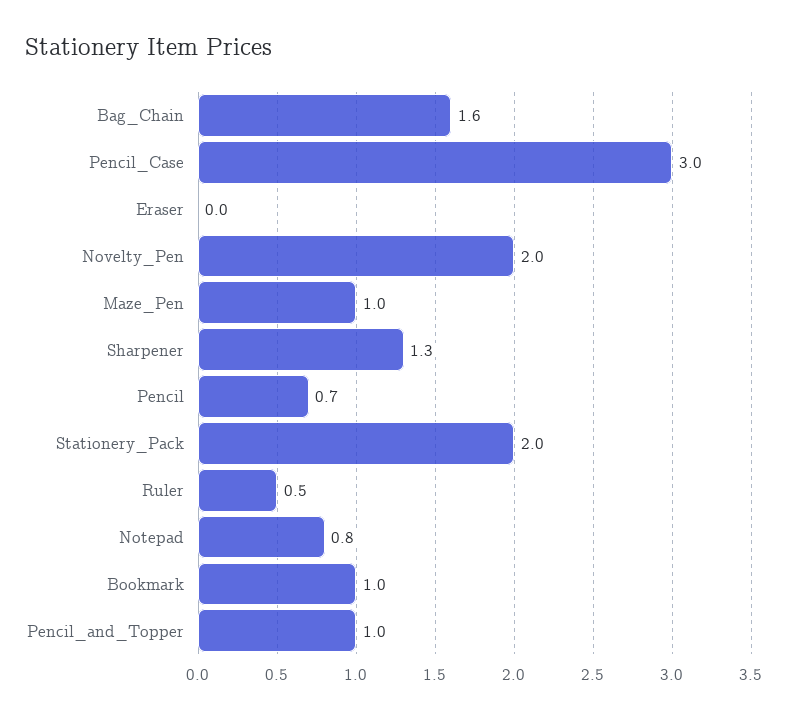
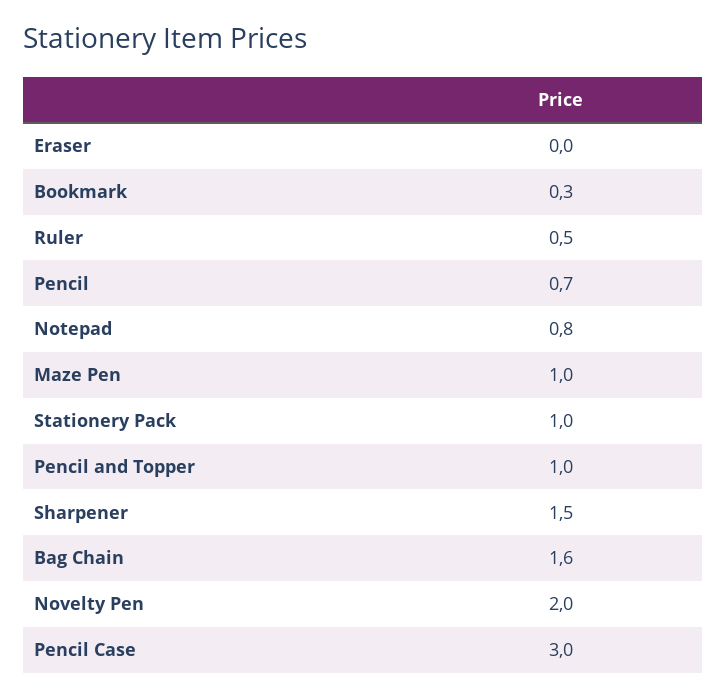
Sharpener: 1.3 -> 1.5
Stationery_Pack: 2 -> 1
Bookmark: 1 -> 0.3

